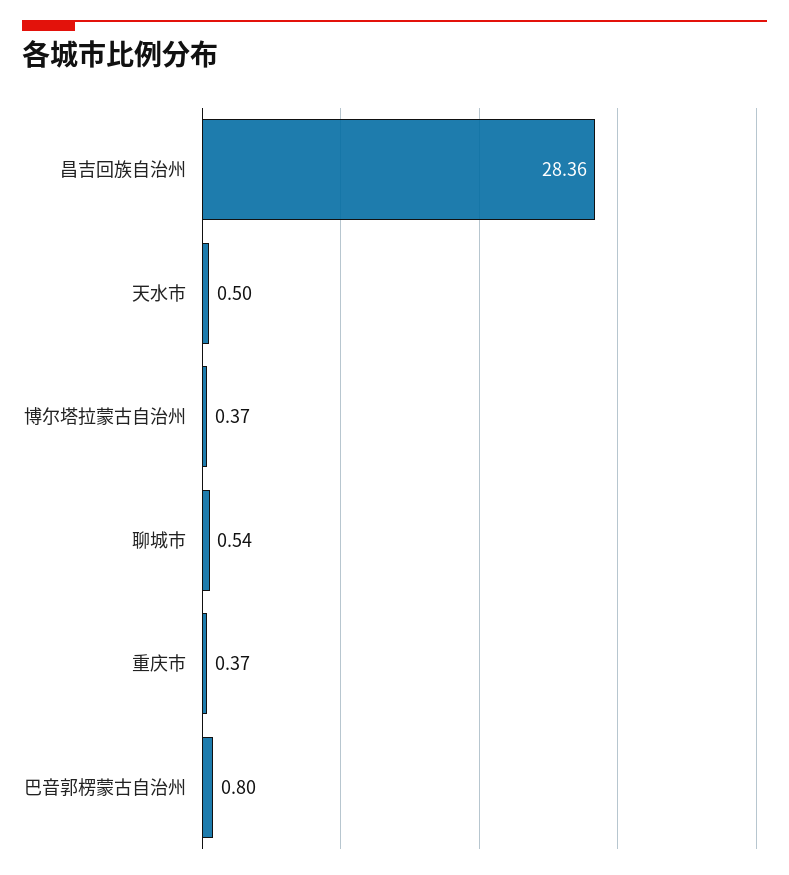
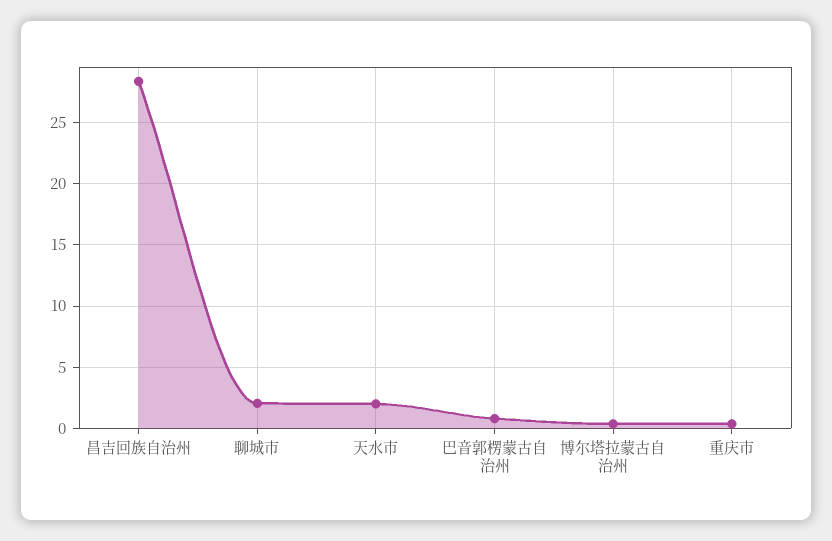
天水市: 0.5 -> 2
聊城市: 0.54 -> 2

